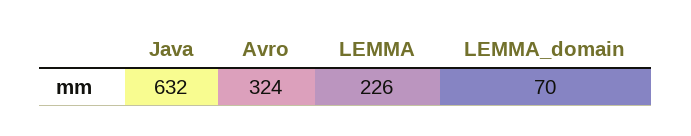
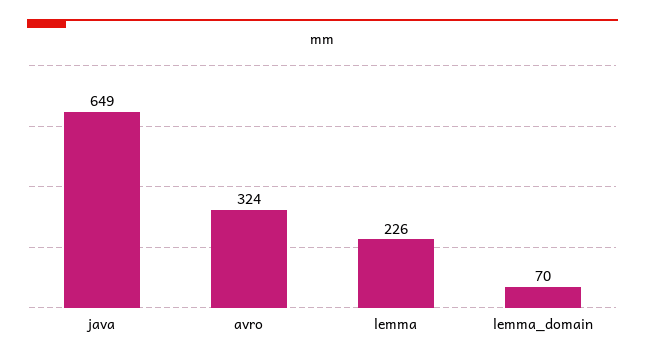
Java: 632 -> 649

